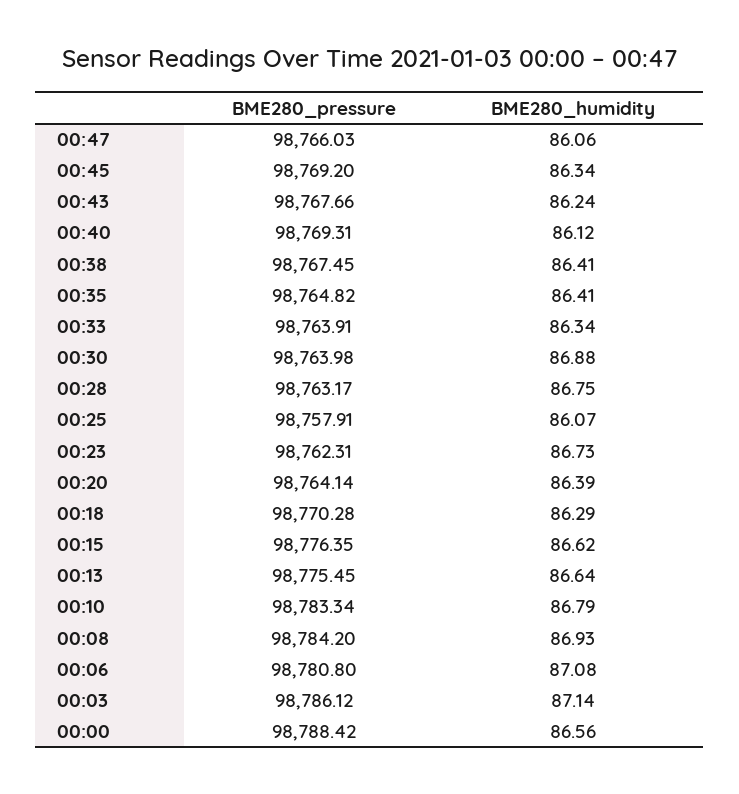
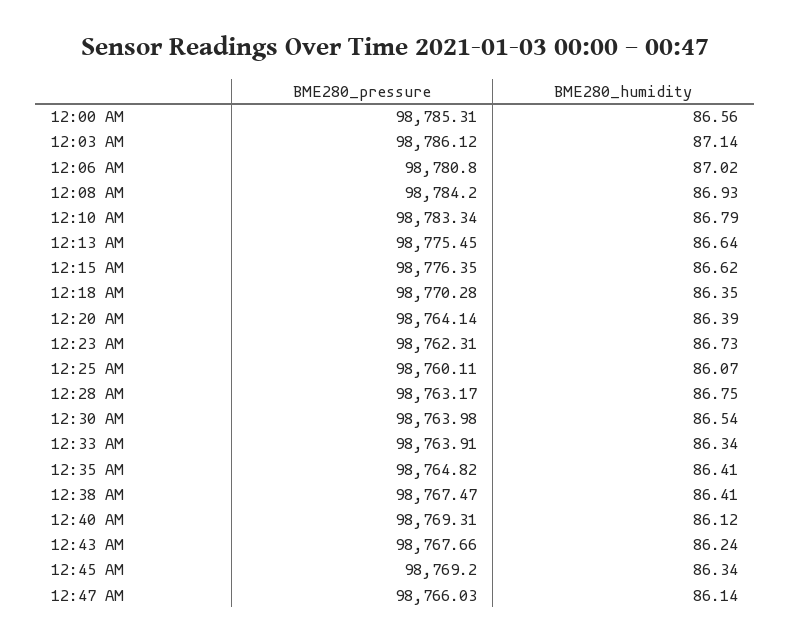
BME280_humidity, 00:47: 86.06 -> 86.14
BME280_pressure, 00:38: 98767.45 -> 98767.47
BME280_humidity, 00:30: 86.88 -> 86.54
BME280_pressure, 00:25: 98757.91 -> 98760.11
BME280_humidity, 00:18: 86.29 -> 86.35
BME280_humidity, 00:06: 87.08 -> 87.02
BME280_pressure, 00:00: 98788.42 -> 98785.31

